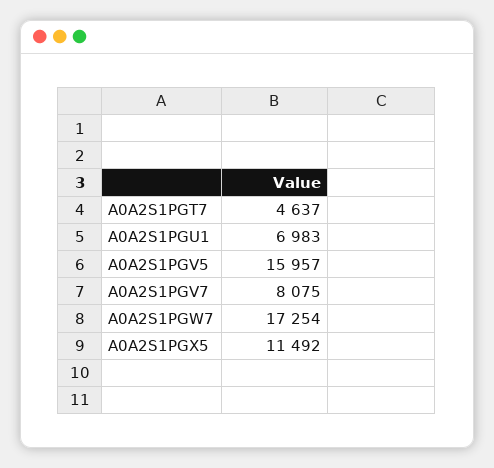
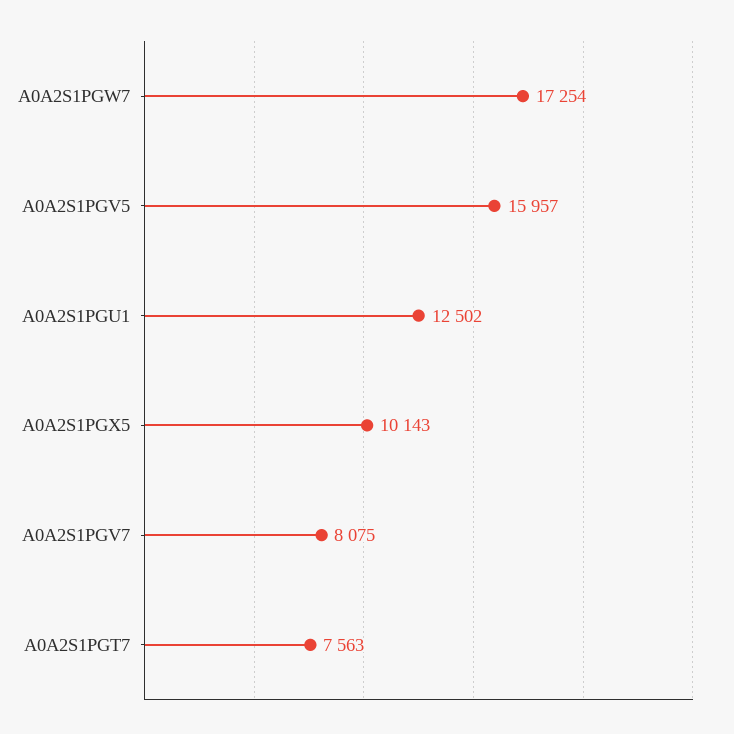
A0A2S1PGT7: 4637 -> 7563
A0A2S1PGU1: 6983 -> 12502
A0A2S1PGX5: 11492 -> 10143

